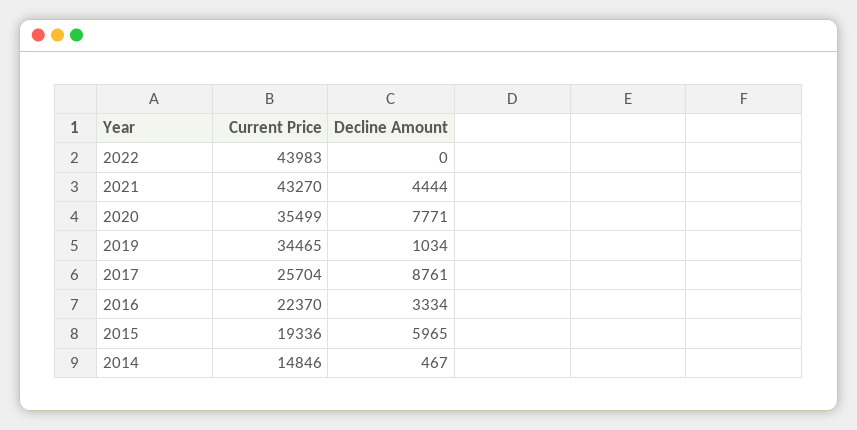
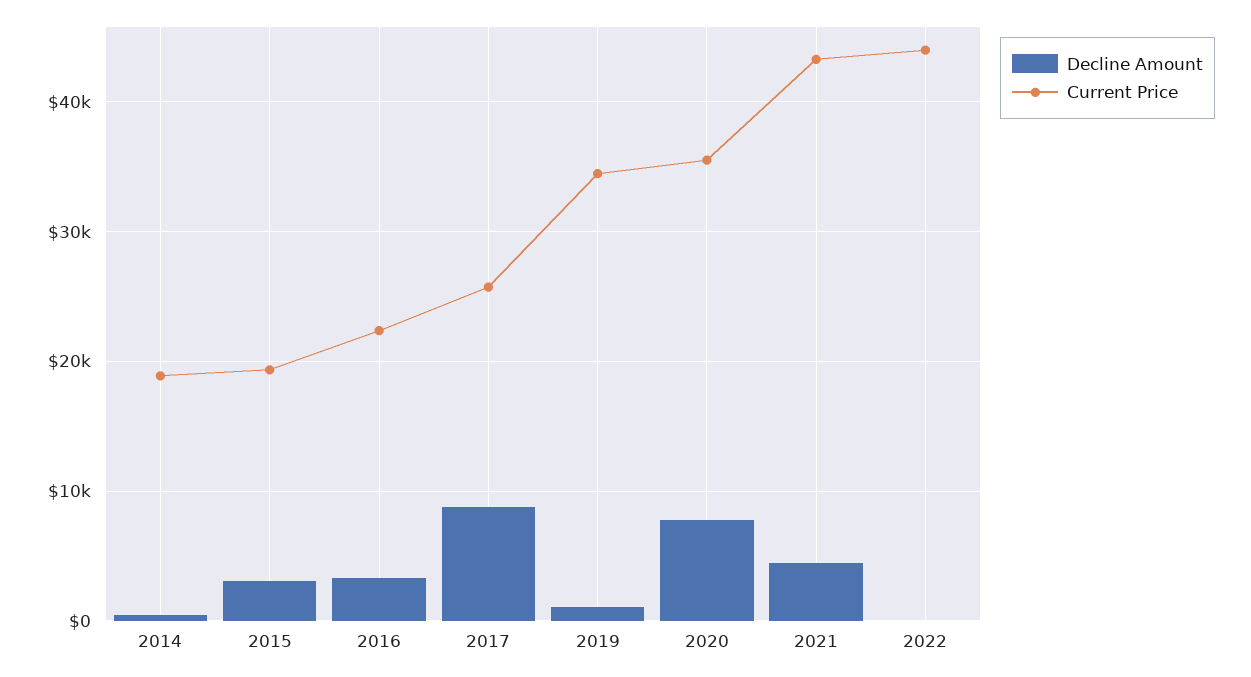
Decline Amount, 2015: 5965 -> 3000
Current Price, 2014: 14846 -> 19000

